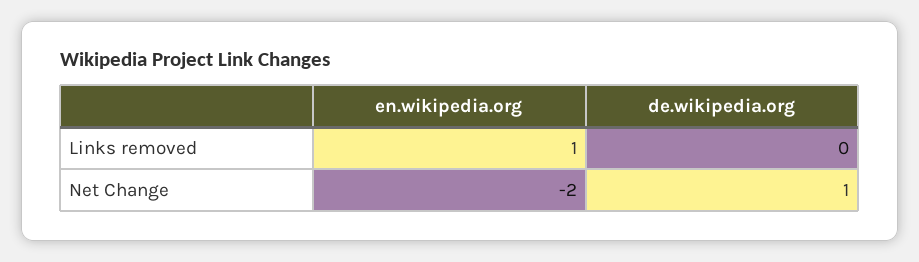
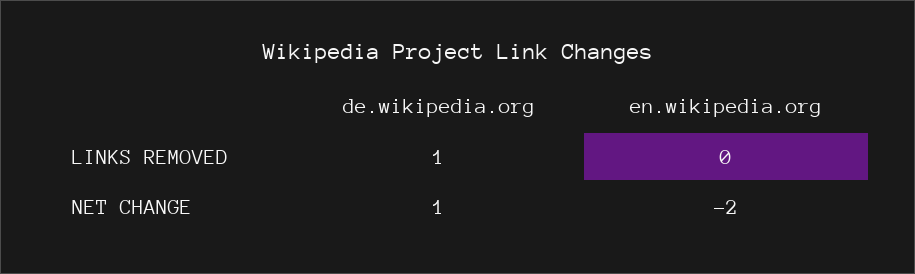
en.wikipedia.org, Links removed: 1 -> 0
de.wikipedia.org, Links removed: 0 -> 1

